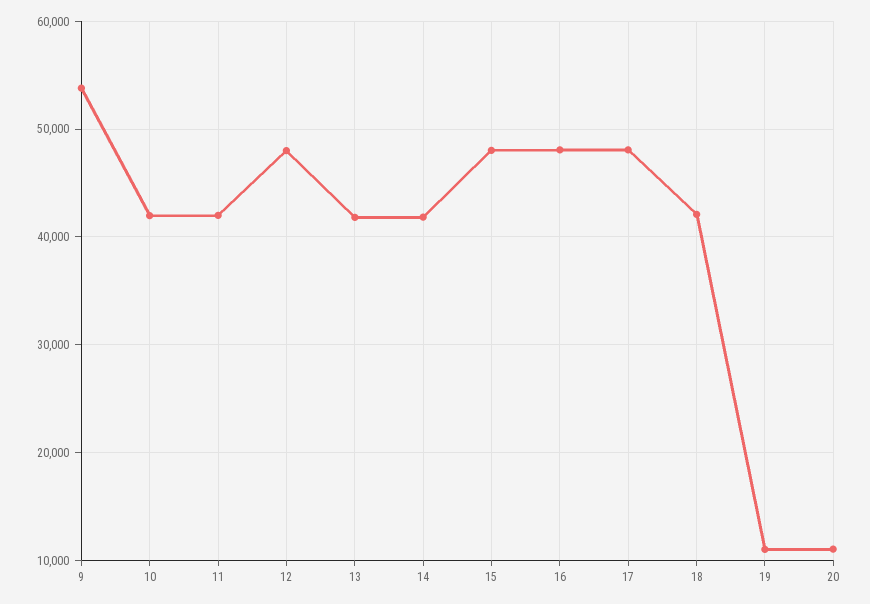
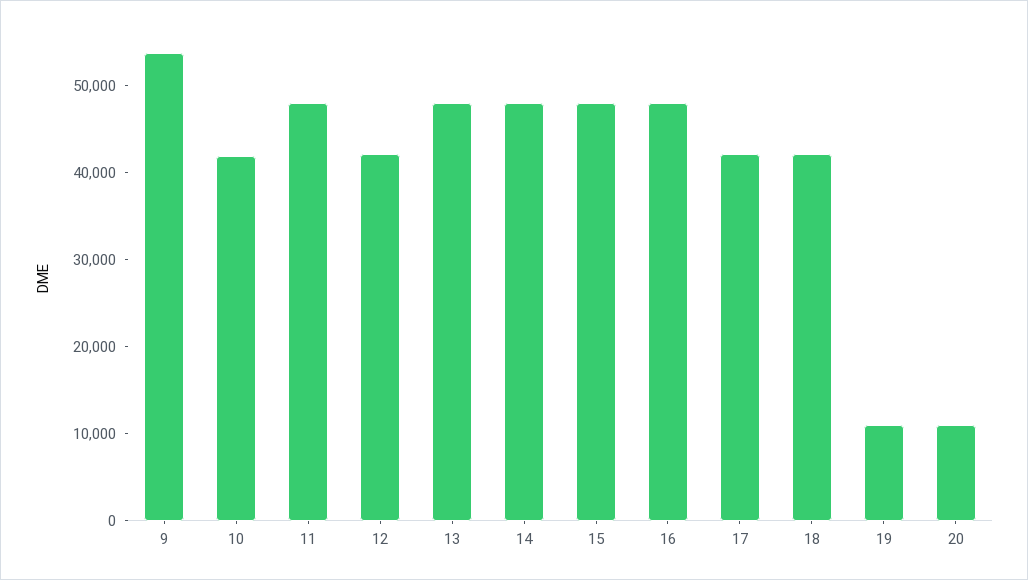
11: 42000 -> 48000
12: 48000 -> 42000
13: 42000 -> 48000
14: 42000 -> 48000
17: 48000 -> 42000

